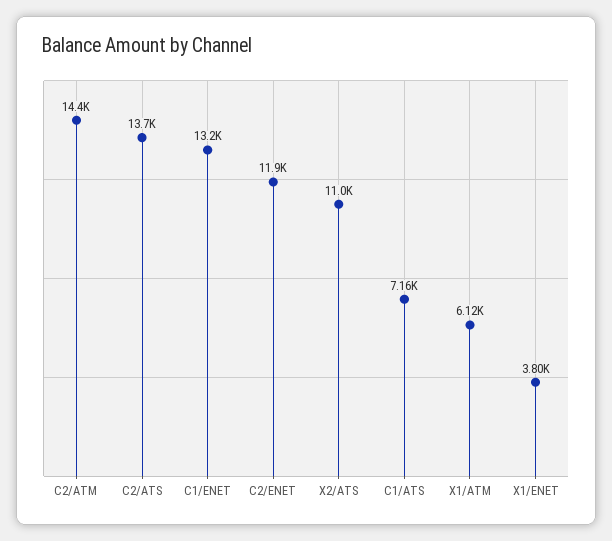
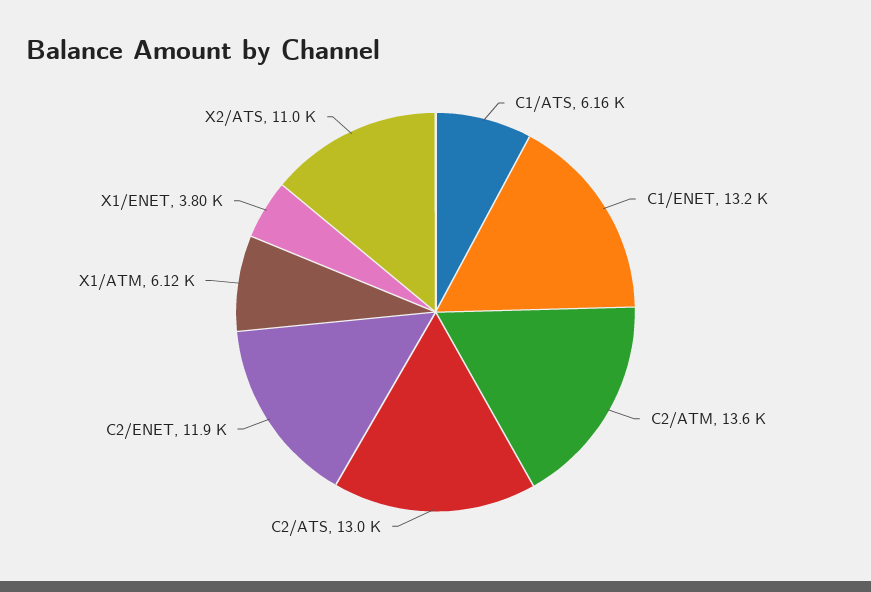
C2/ATM: 14400 -> 13600
C2/ATS: 13700 -> 13000
C1/ATS: 7160 -> 6160

